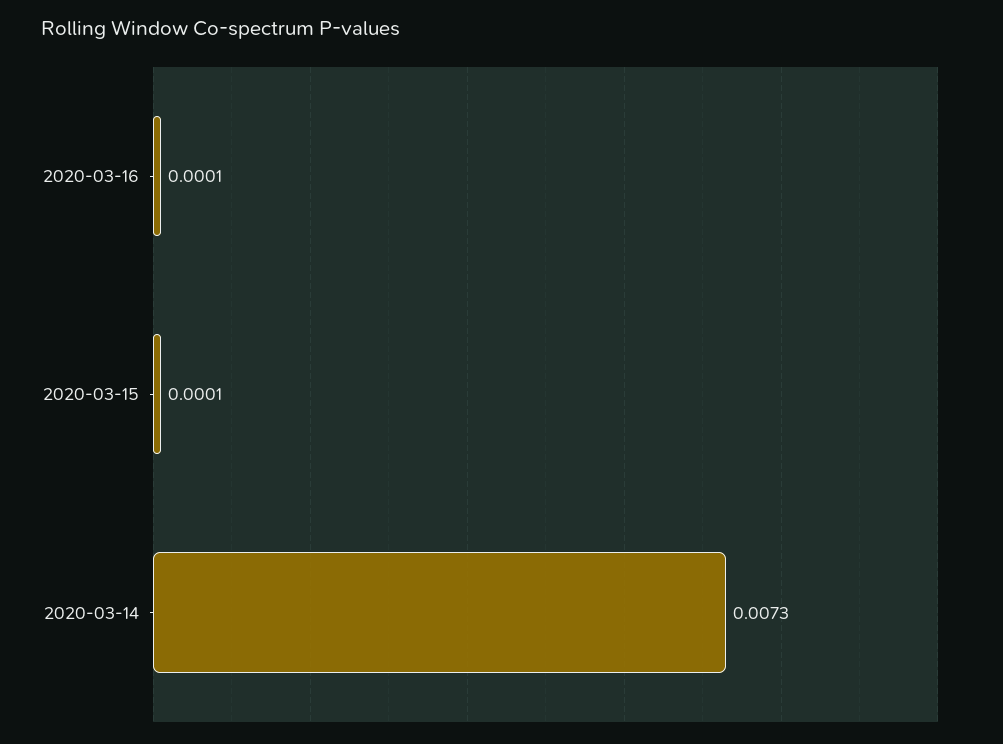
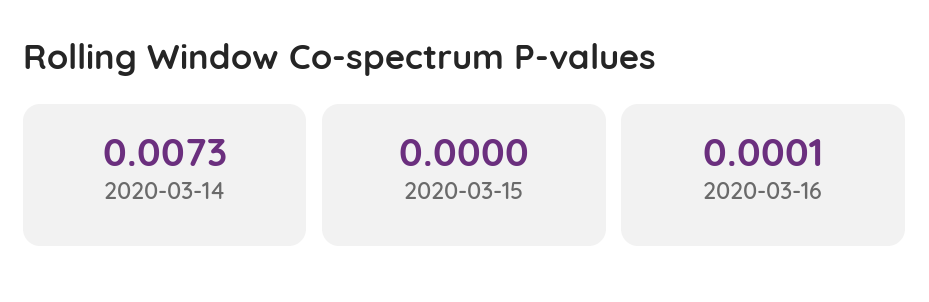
2020-03-15: 0.0001 -> 0

